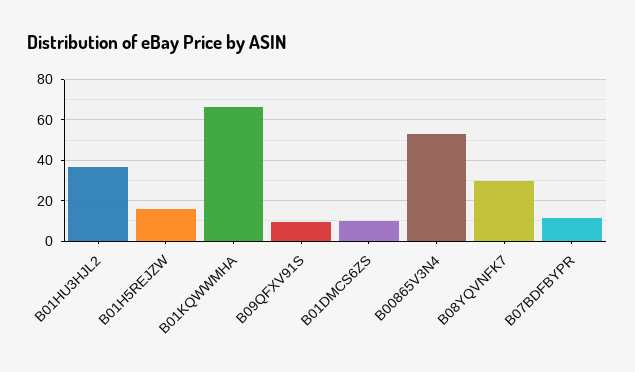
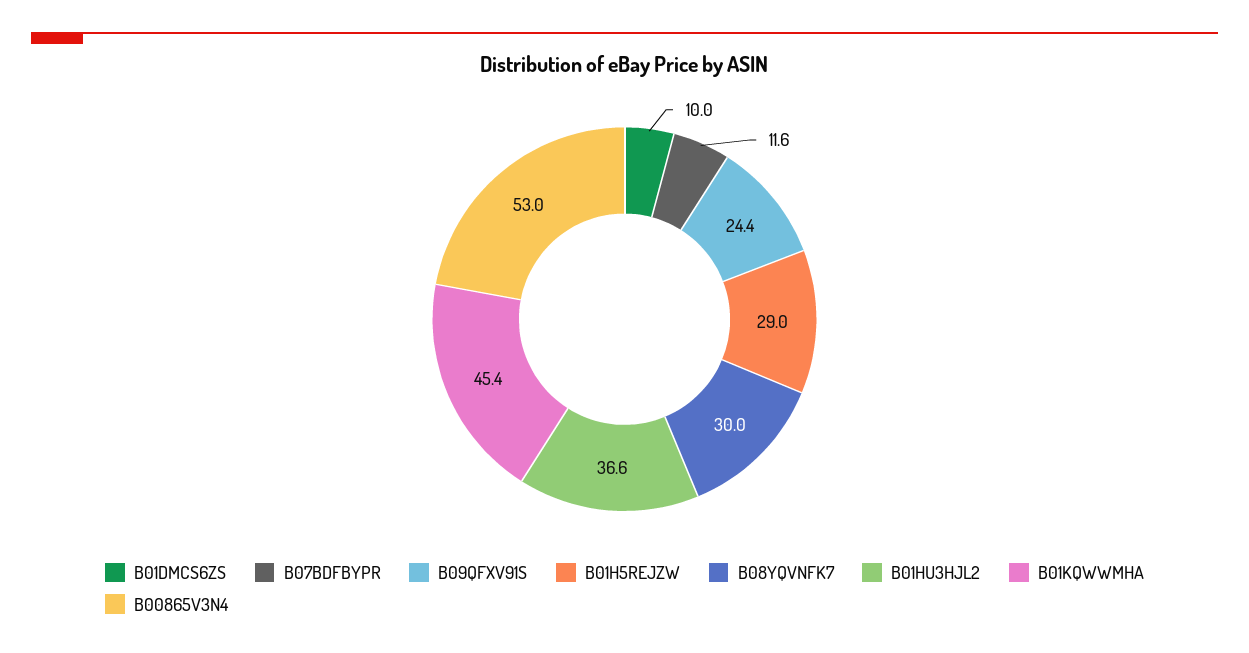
B01H5REJZW: 15 -> 29
B01KQWWMHA: 65 -> 45.4
B09QFXV91S: 10 -> 24.4

